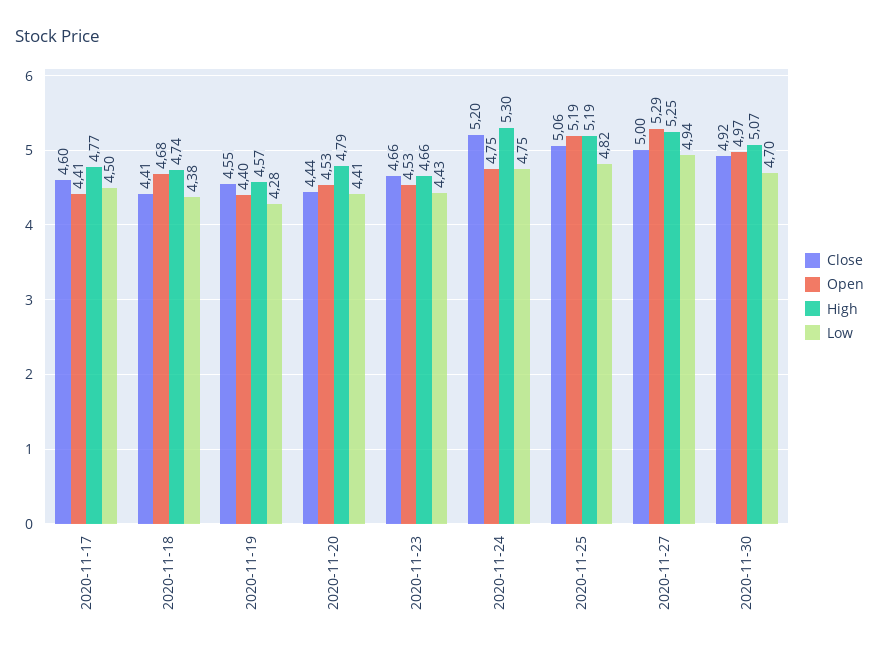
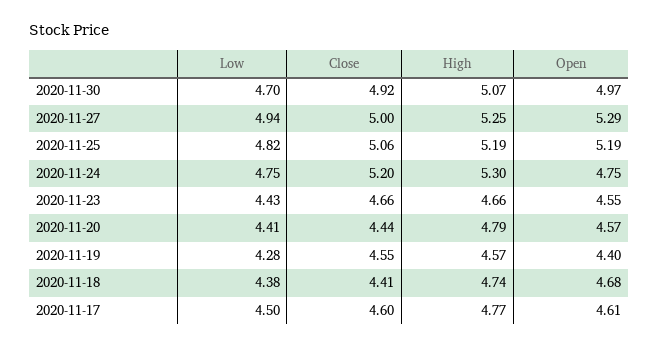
Open, 2020-11-17: 4.41 -> 4.61
Open, 2020-11-20: 4.53 -> 4.57
Open, 2020-11-23: 4.53 -> 4.55

